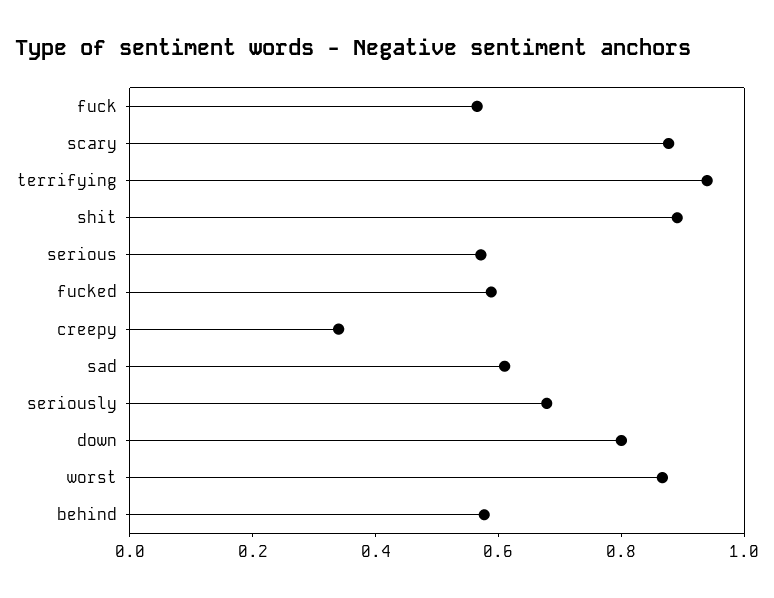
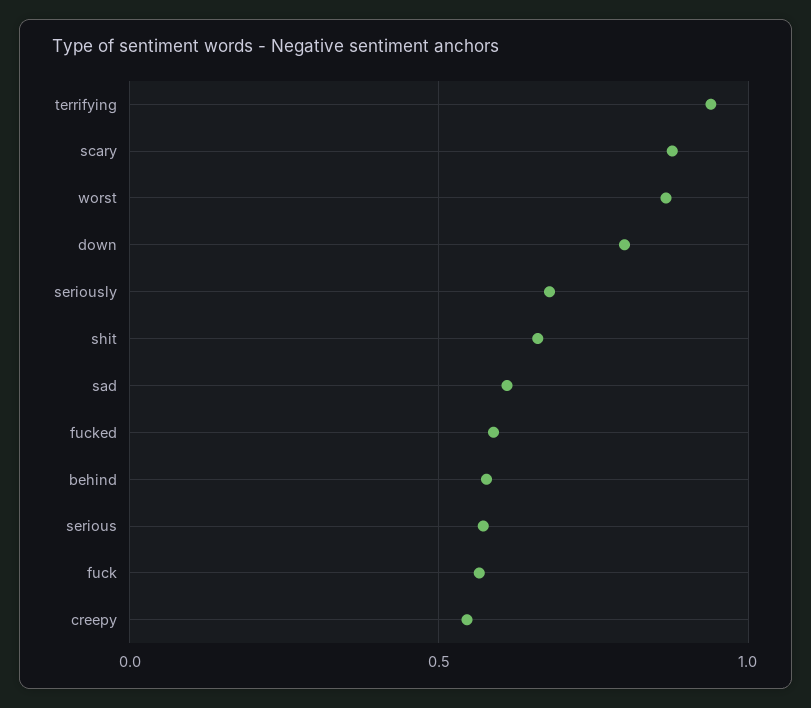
shit: 0.9 -> 0.65
creepy: 0.35 -> 0.55

